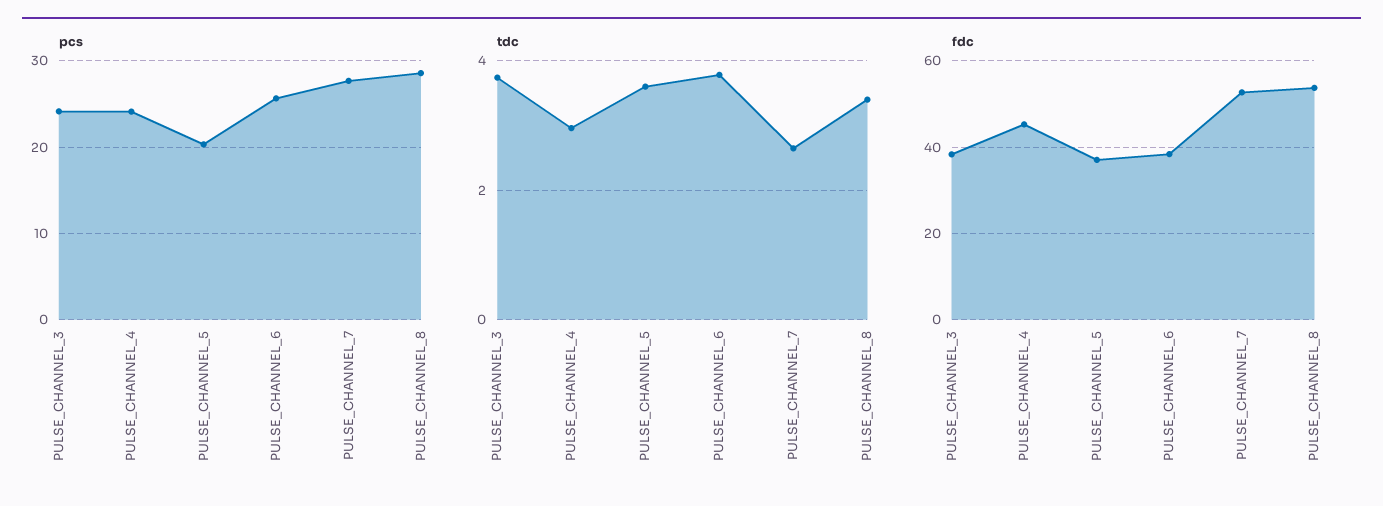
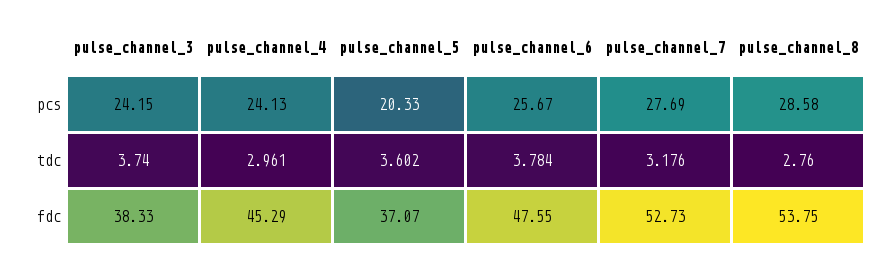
tdc, PULSE_CHANNEL_7: 2.6 -> 3.176
tdc, PULSE_CHANNEL_8: 3.4 -> 2.76
fdc, PULSE_CHANNEL_6: 38 -> 47.55

